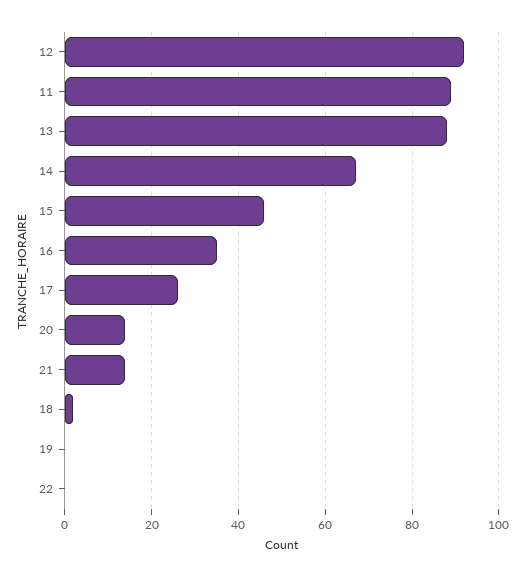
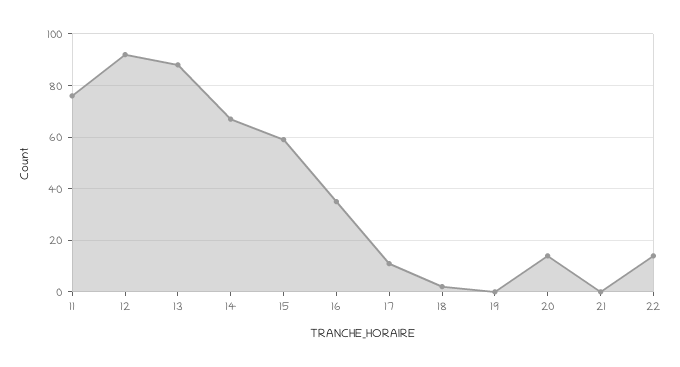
11: 90 -> 75
15: 45 -> 60
17: 25 -> 10
21: 15 -> 0
22: 0 -> 15

